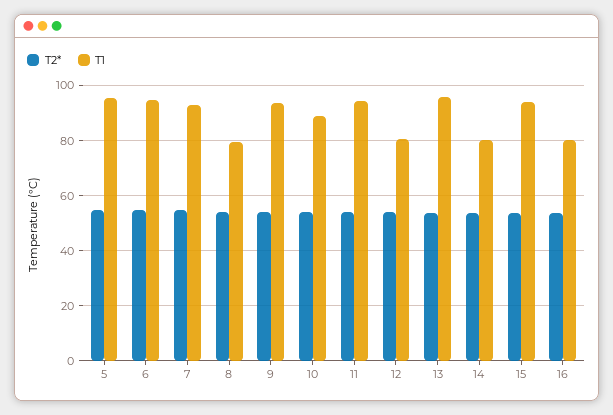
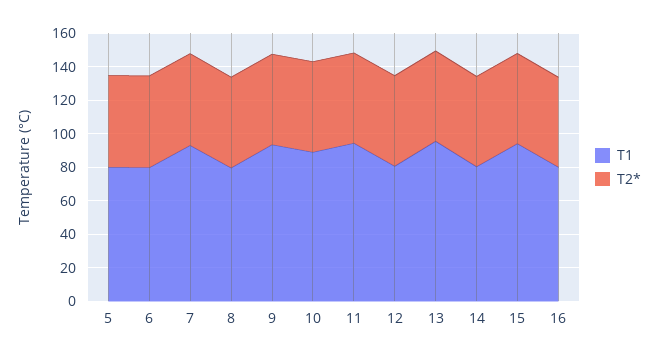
T1, 5: 95 -> 80
T1, 6: 95 -> 80

